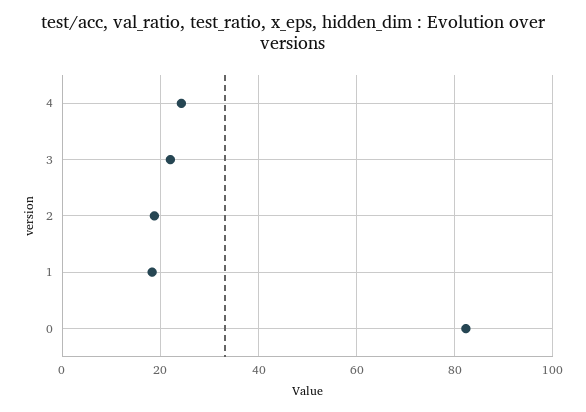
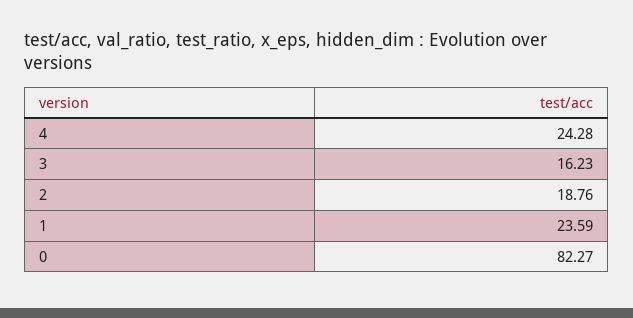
3: 22 -> 16.23
1: 18 -> 23.59

